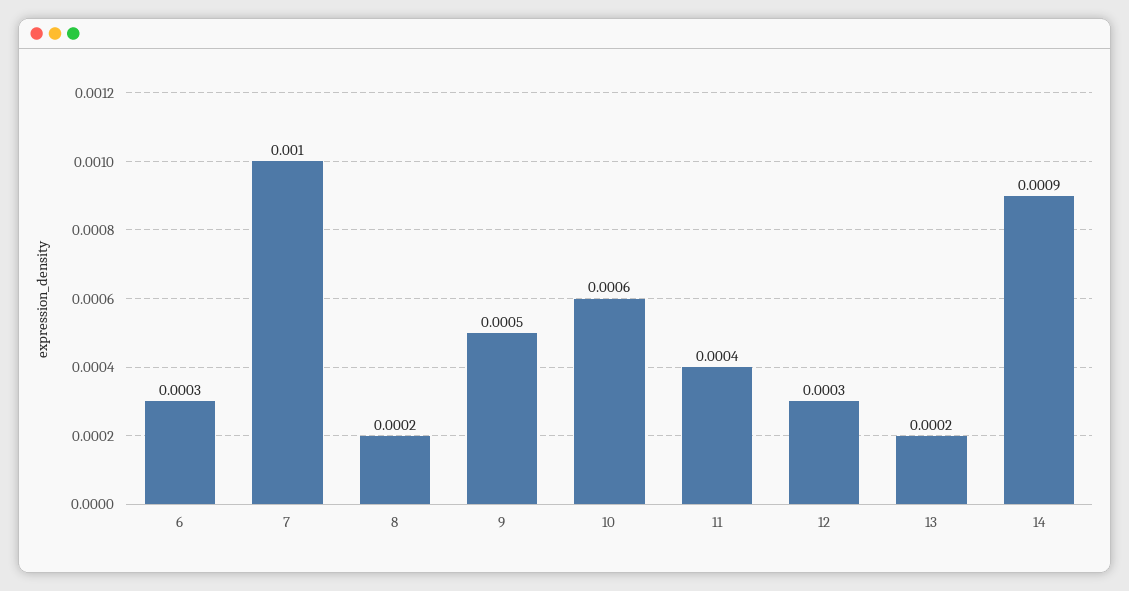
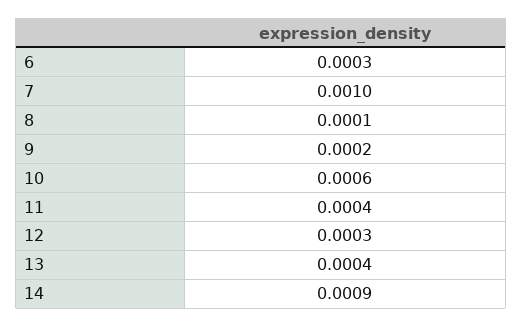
8: 0.0002 -> 0.0001
9: 0.0005 -> 0.0002
13: 0.0002 -> 0.0004

